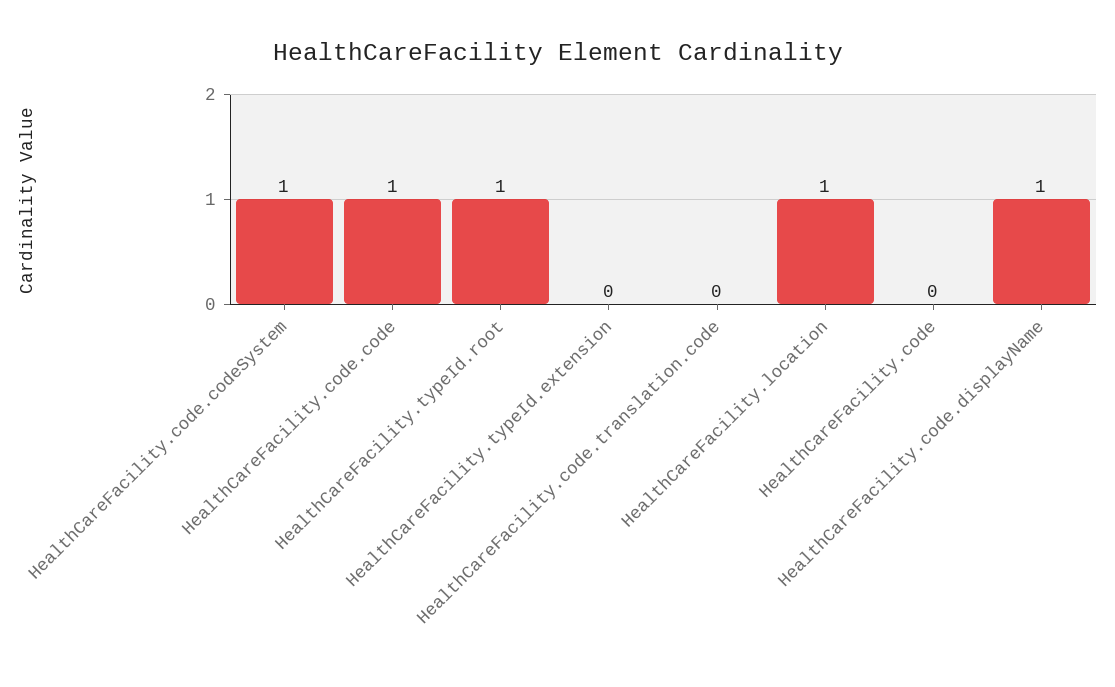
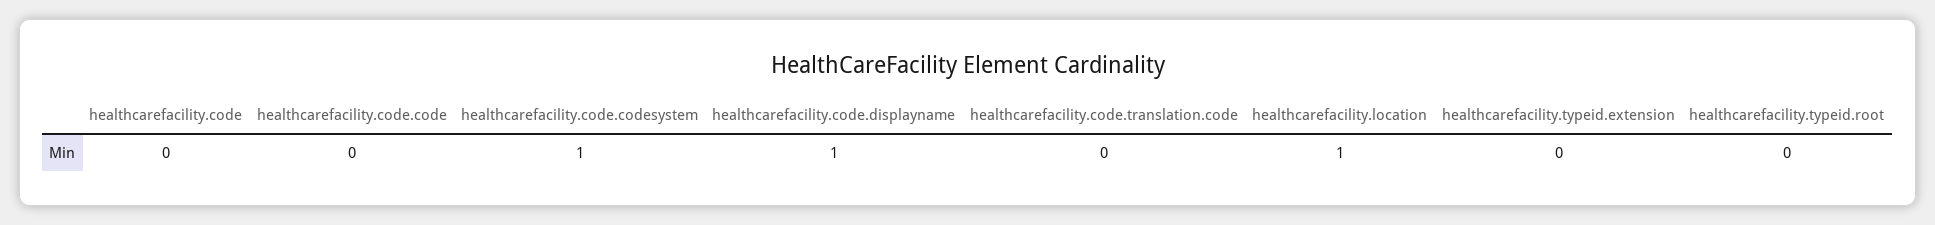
HealthCareFacility.code.code: 1 -> 0
HealthCareFacility.typeId.root: 1 -> 0

